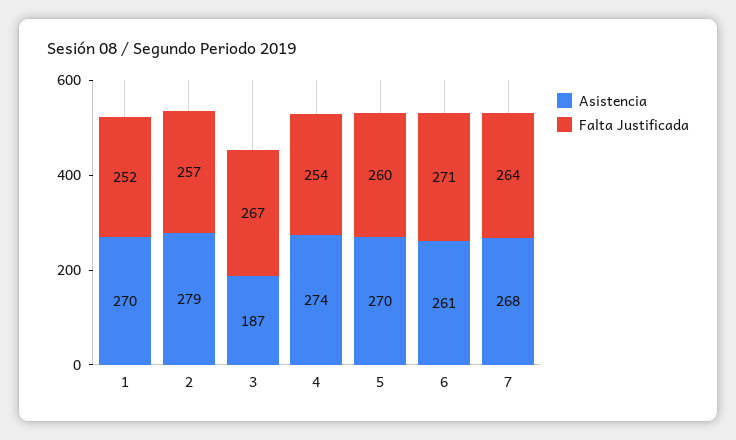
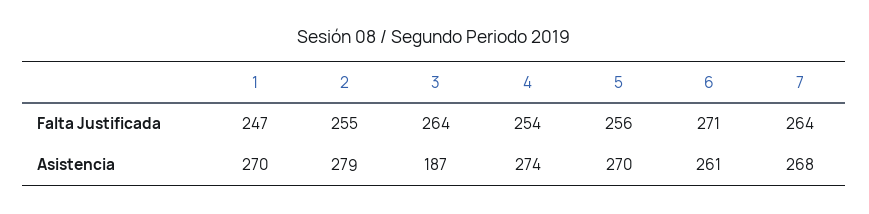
Falta Justificada, 1: 252 -> 247
Falta Justificada, 2: 257 -> 255
Falta Justificada, 3: 267 -> 264
Falta Justificada, 5: 260 -> 256

